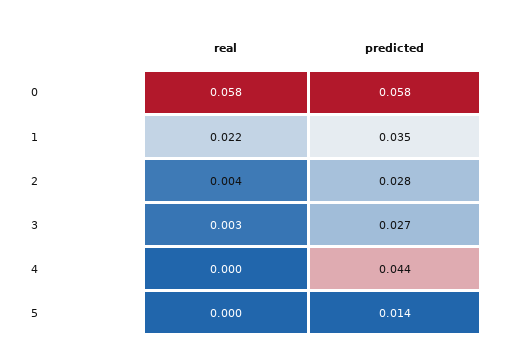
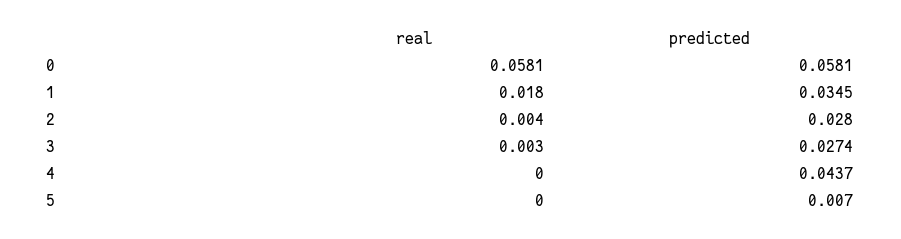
real, 1: 0.022 -> 0.018
predicted, 5: 0.014 -> 0.007

